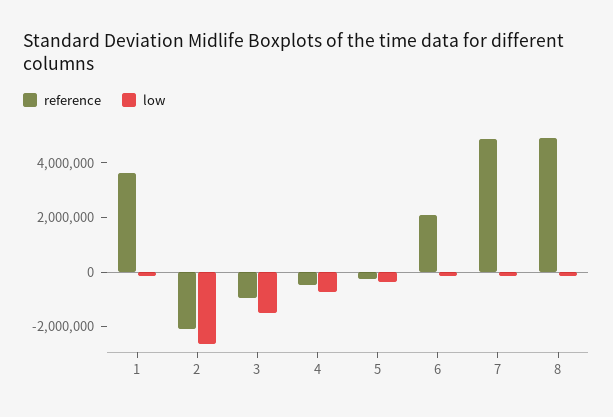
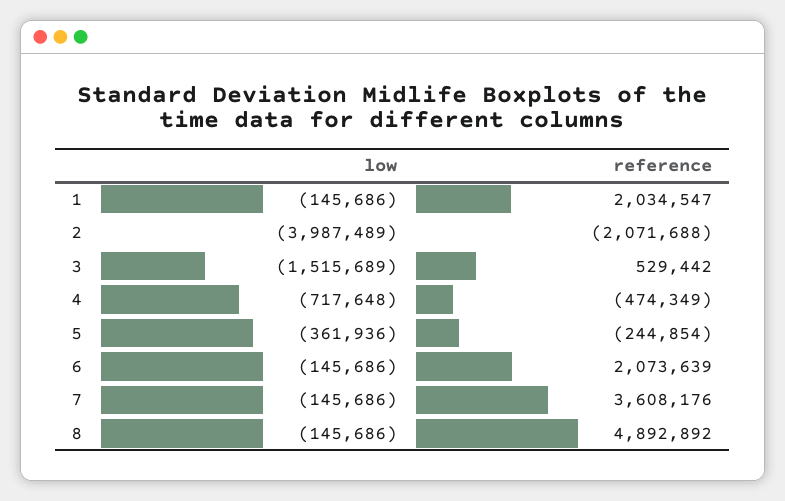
reference, 1: 3500000 -> 2034547
low, 2: -2500000 -> -3987489
reference, 3: -1000000 -> 529442
reference, 7: 5000000 -> 3608176

